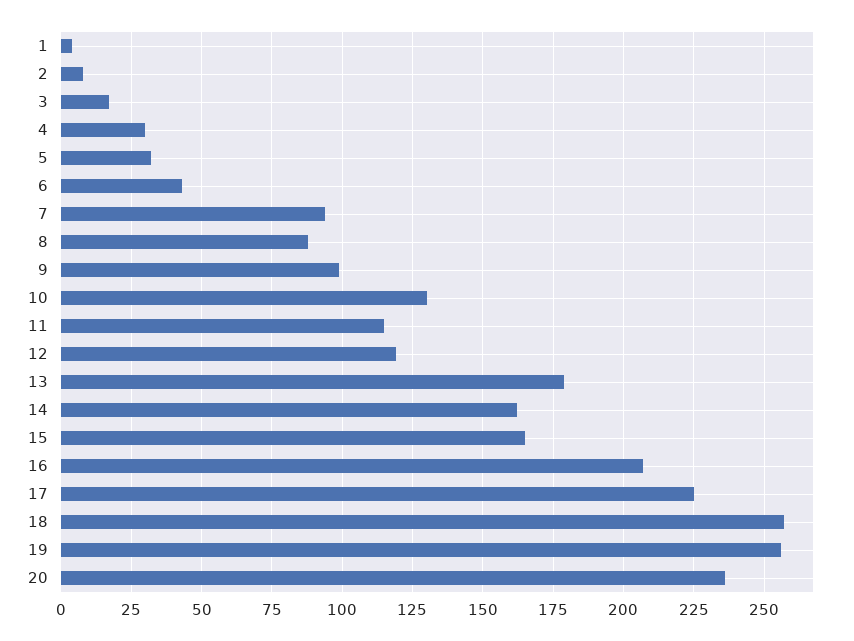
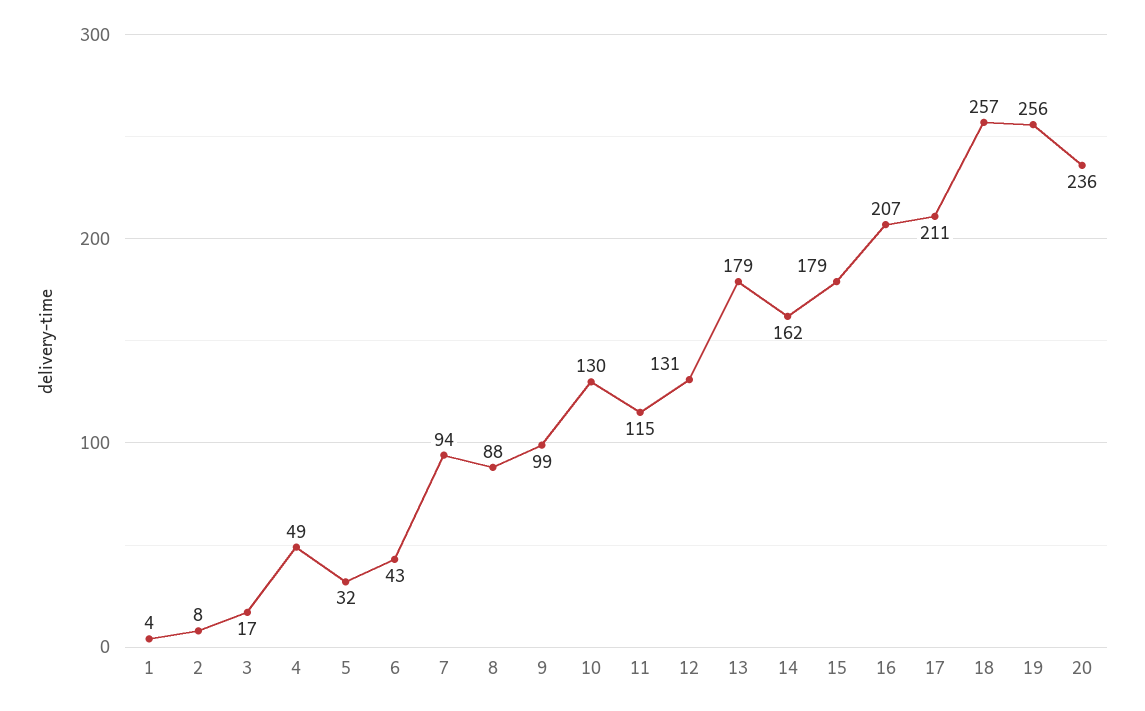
4: 30 -> 49
12: 120 -> 131
15: 165 -> 179
17: 225 -> 211

